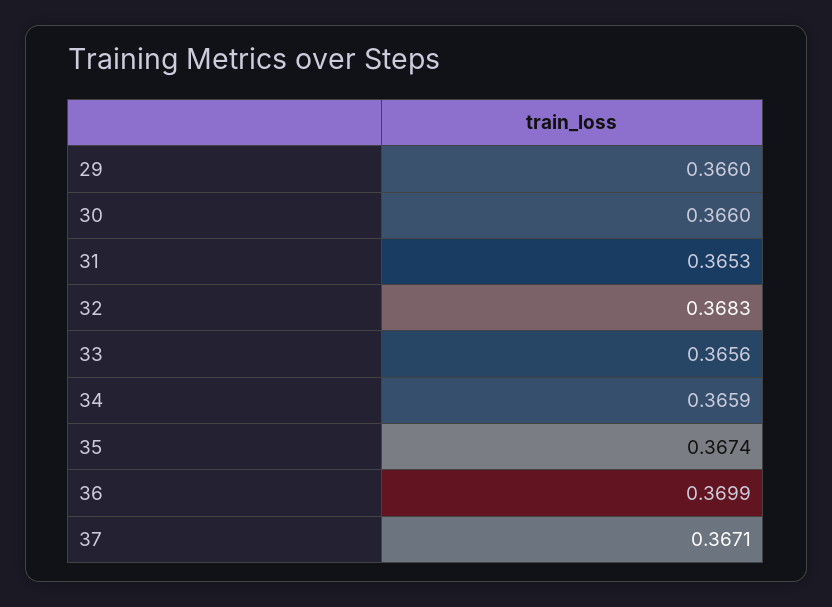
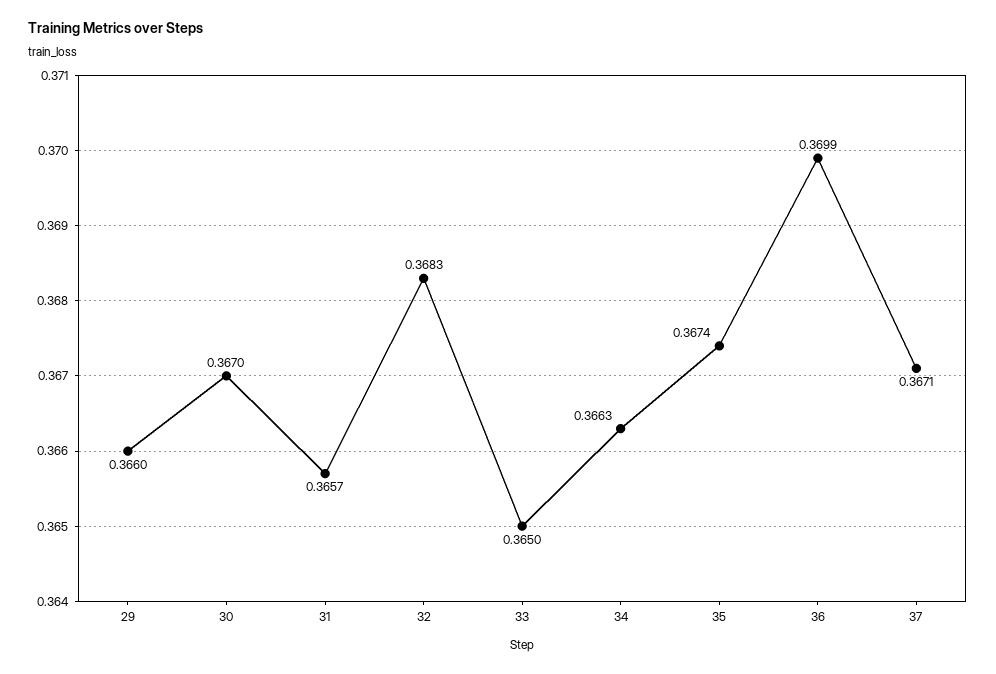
30: 0.366 -> 0.367
31: 0.3653 -> 0.3657
33: 0.3656 -> 0.365
34: 0.3659 -> 0.3663

